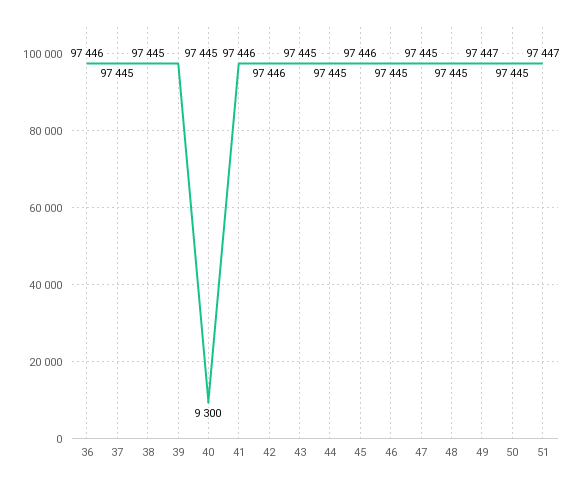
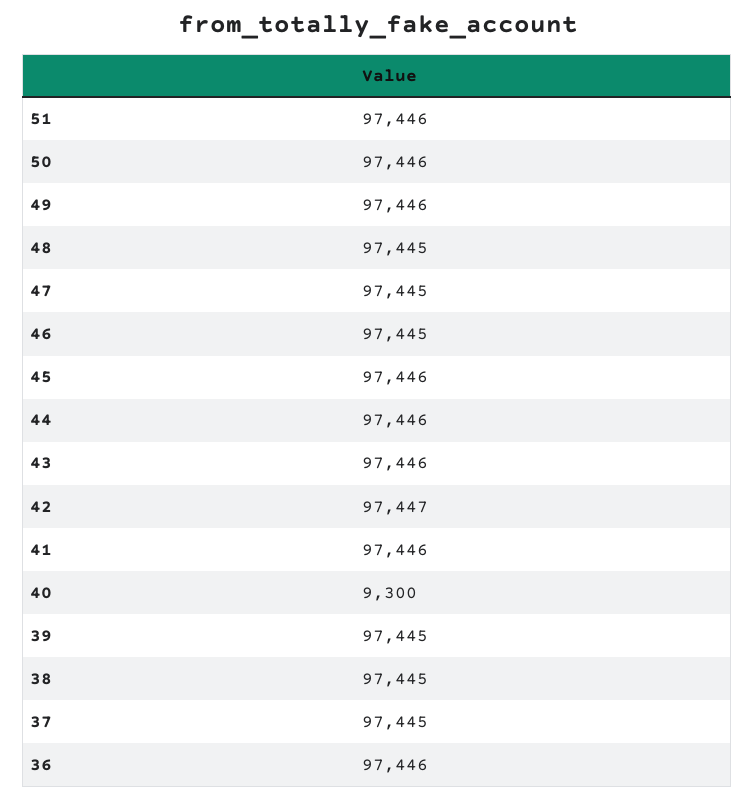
42: 97446 -> 97447
43: 97445 -> 97446
44: 97445 -> 97446
49: 97447 -> 97446
50: 97445 -> 97446
51: 97447 -> 97446

